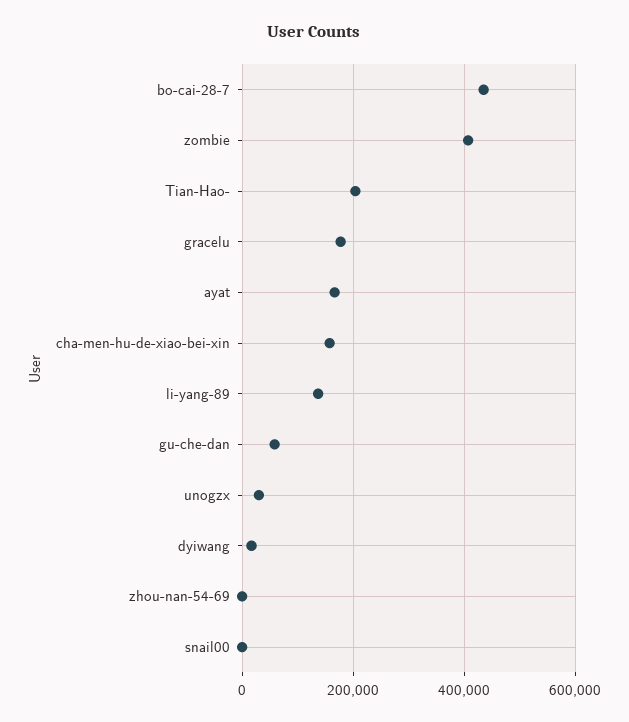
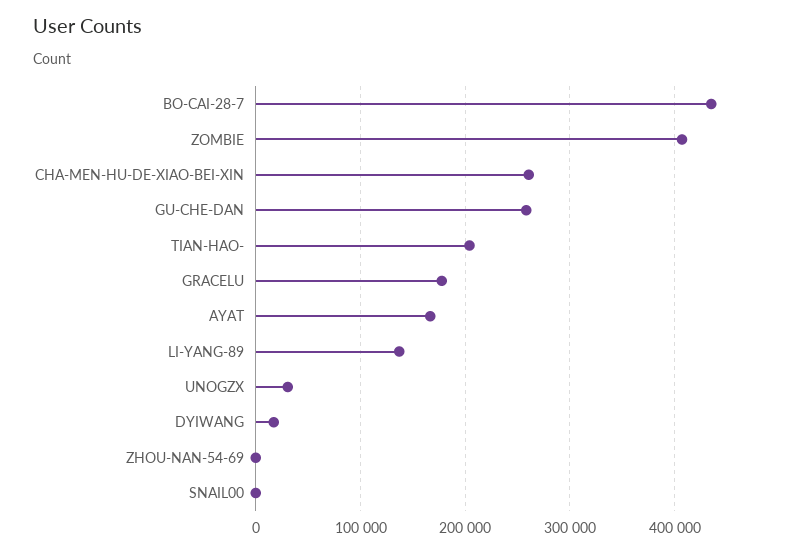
cha-men-hu-de-xiao-bei-xin: 160000 -> 260000
gu-che-dan: 60000 -> 260000

